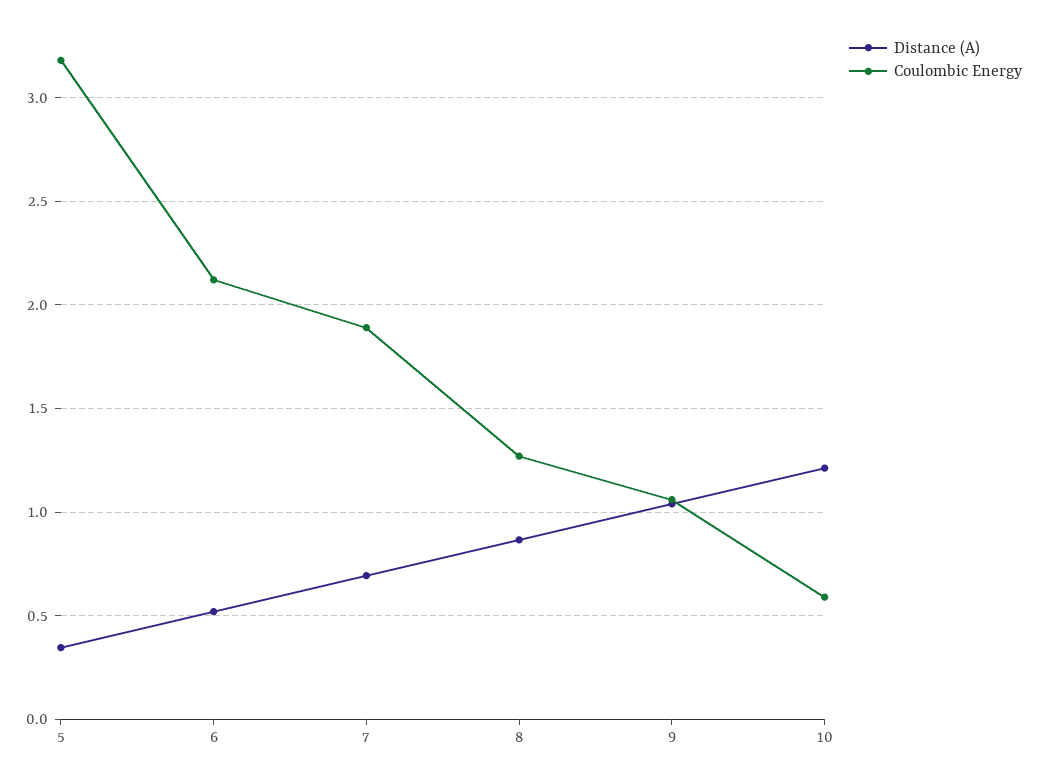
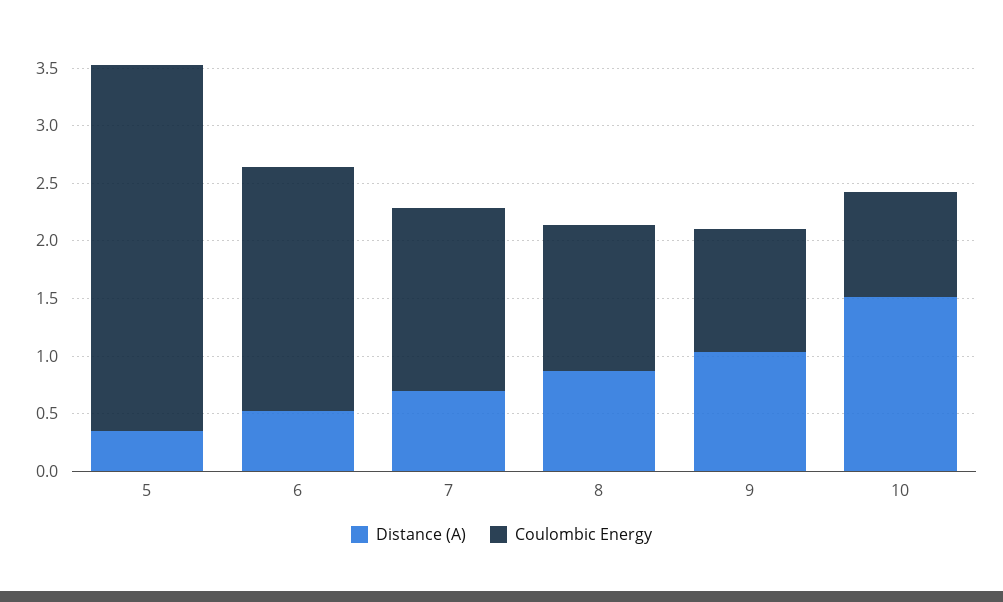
Coulombic Energy, 7: 1.9 -> 1.6
Distance (A), 10: 1.2 -> 1.5
Coulombic Energy, 10: 0.6 -> 0.9

